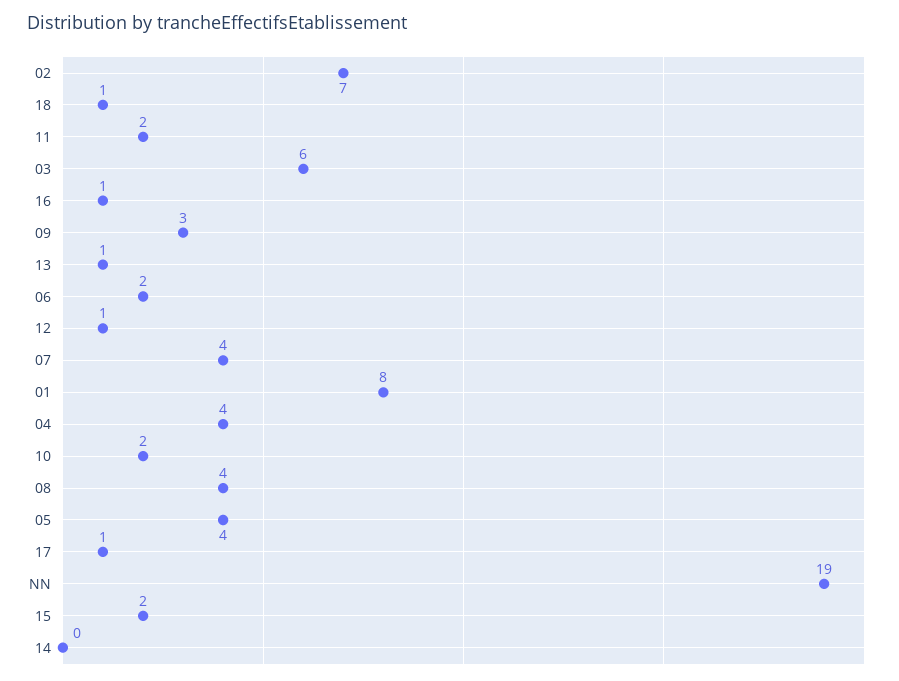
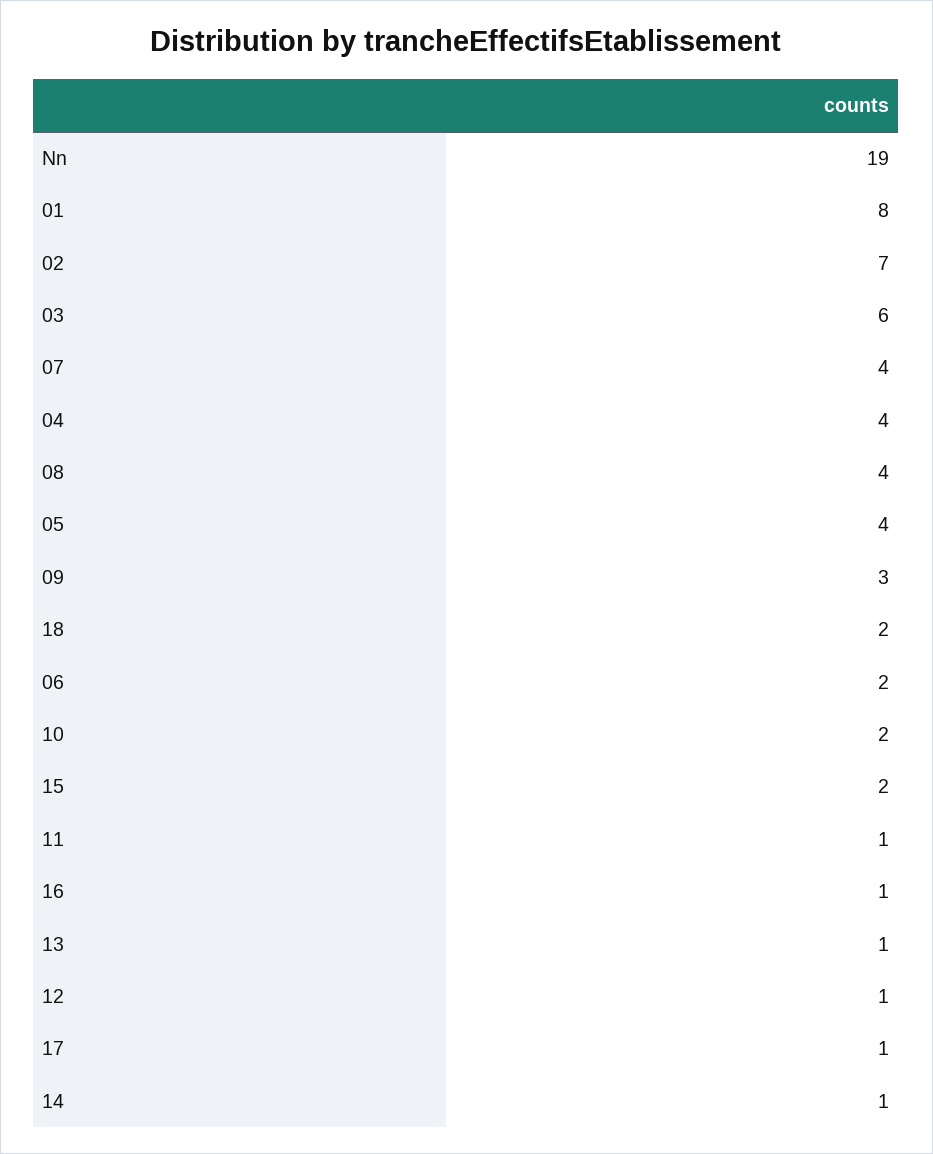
18: 1 -> 2
11: 2 -> 1
14: 0 -> 1

